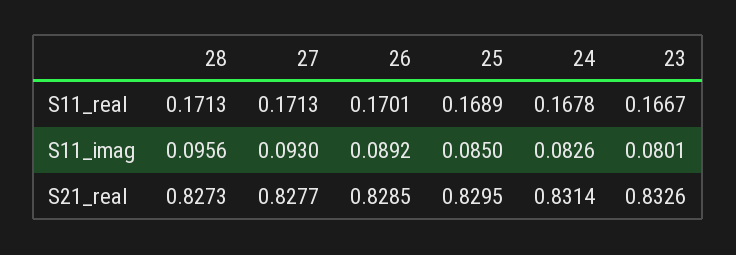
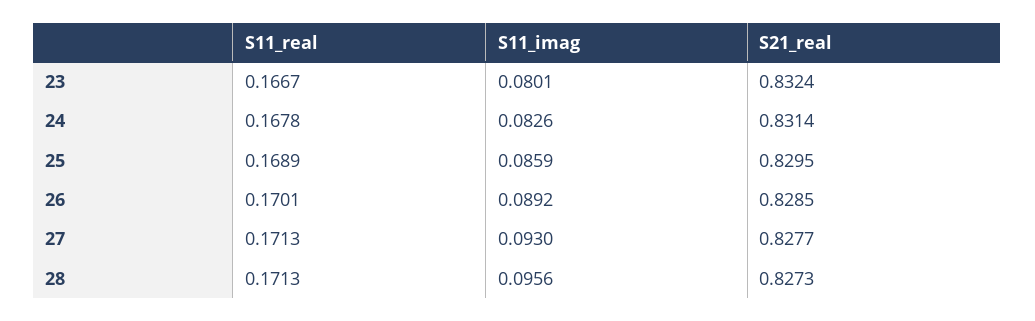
25, S11_imag: 0.085 -> 0.0859
23, S21_real: 0.8326 -> 0.8324

